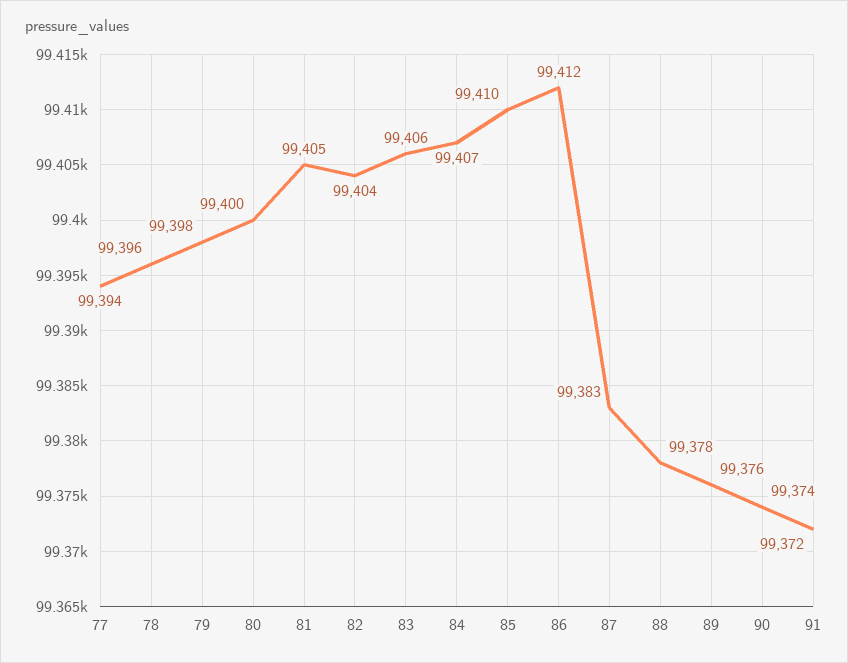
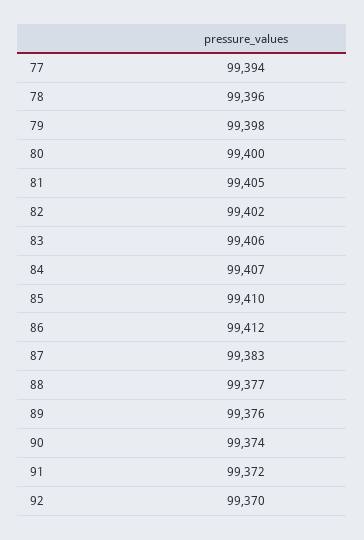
82: 99404 -> 99402
88: 99378 -> 99377
92: none -> 99370

